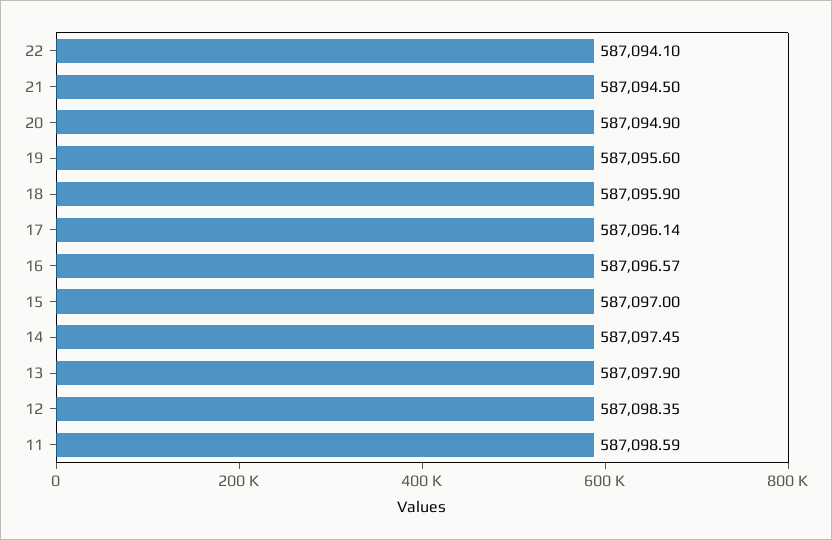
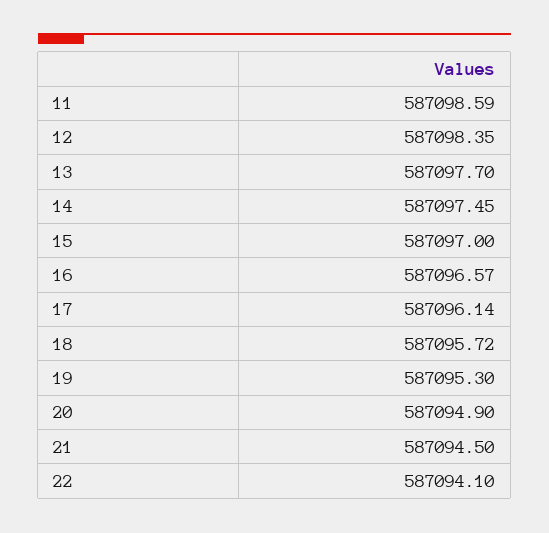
19: 587095.6 -> 587095.3
18: 587095.9 -> 587095.72
13: 587097.9 -> 587097.7

